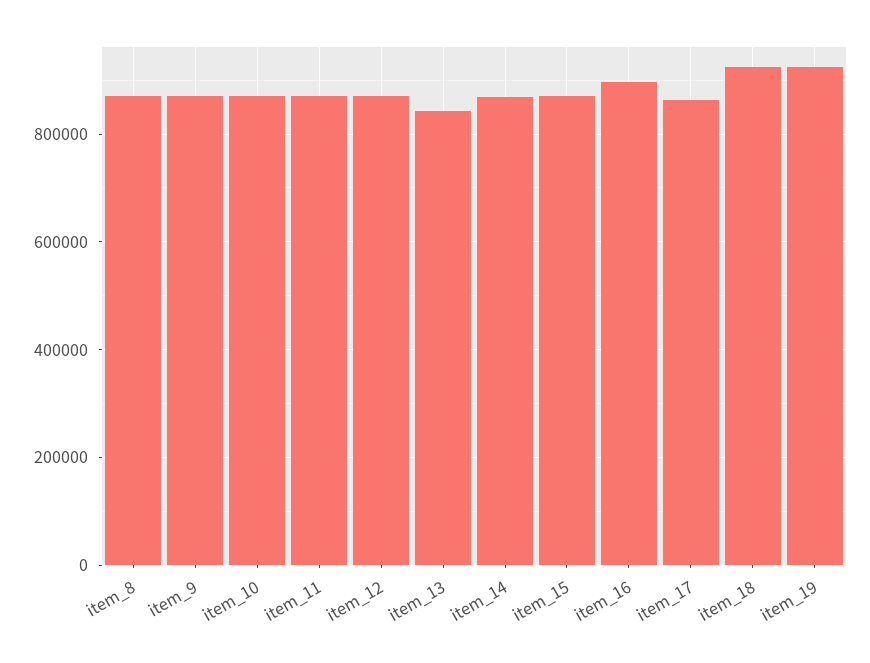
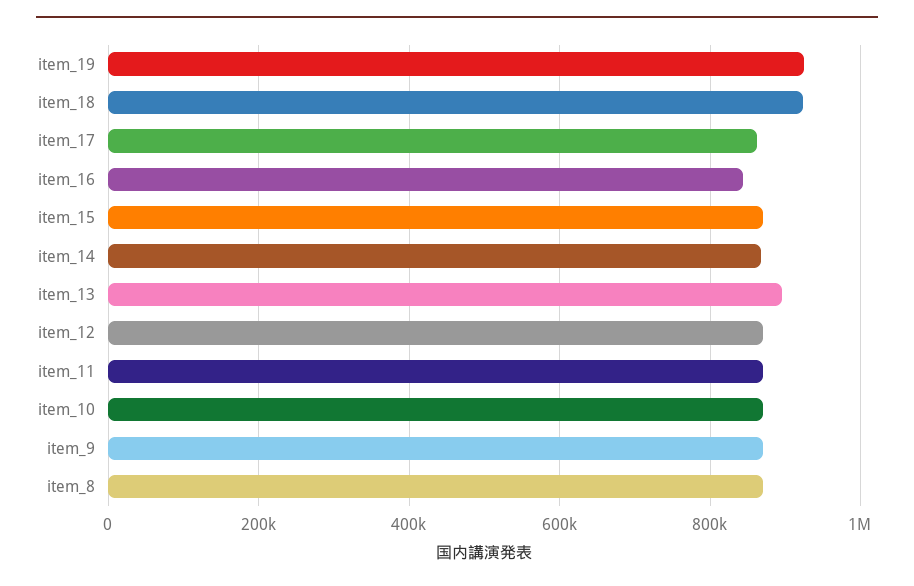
item_13: 840000 -> 900000
item_16: 900000 -> 840000

